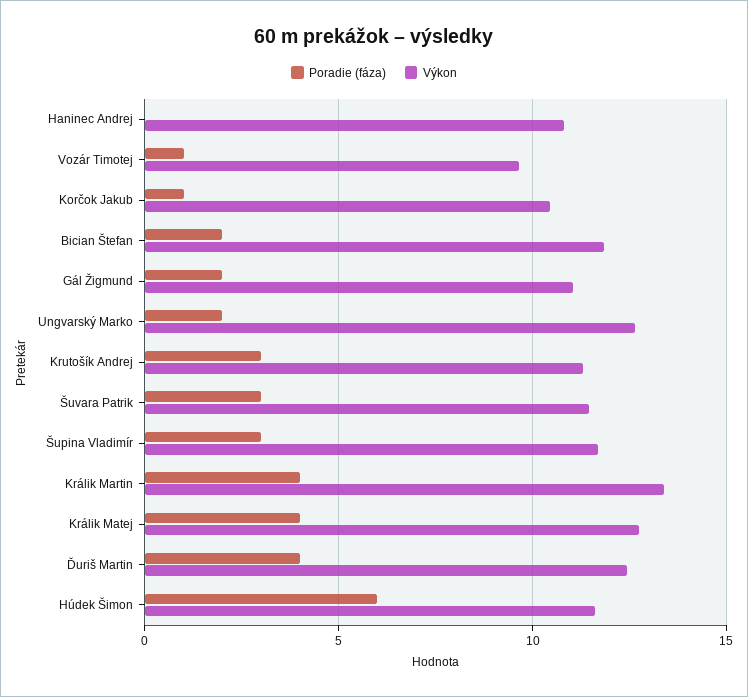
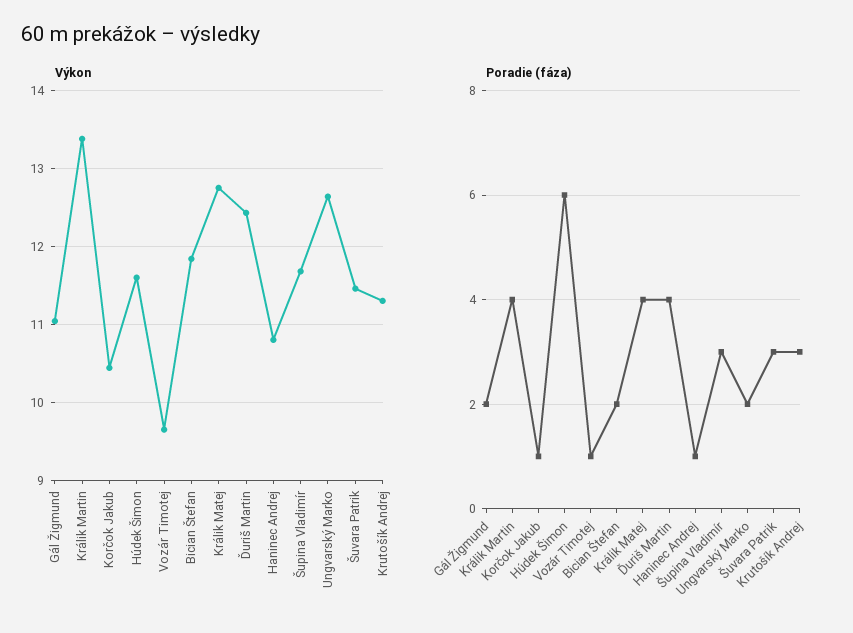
Poradie (fáza), Haninec Andrej: 0 -> 1

